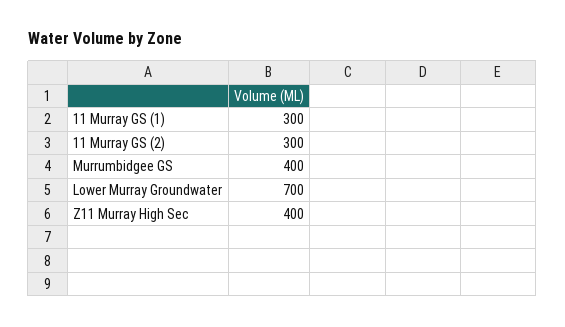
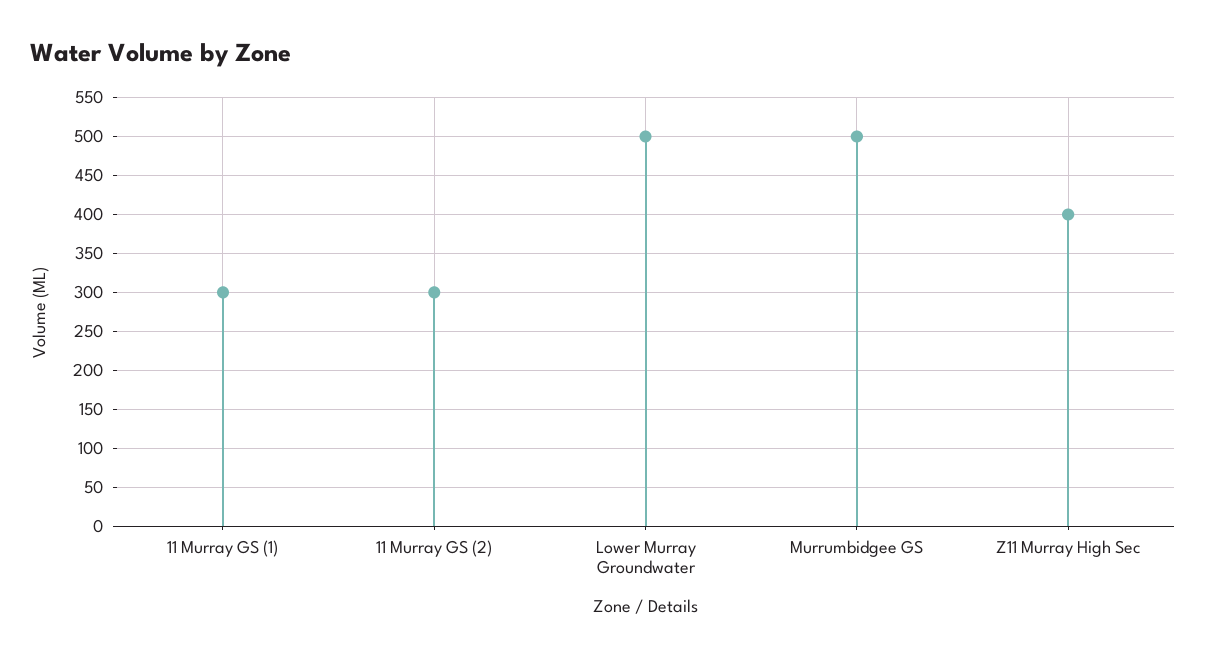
Murrumbidgee GS: 400 -> 500
Lower Murray Groundwater: 700 -> 500

